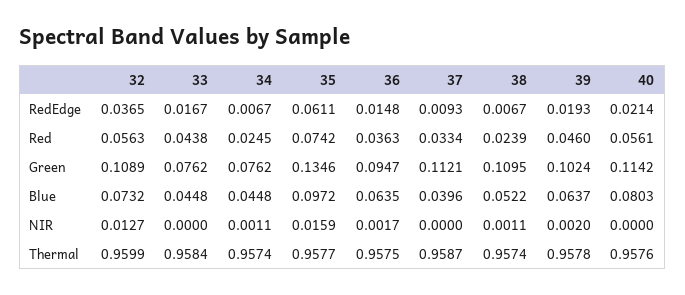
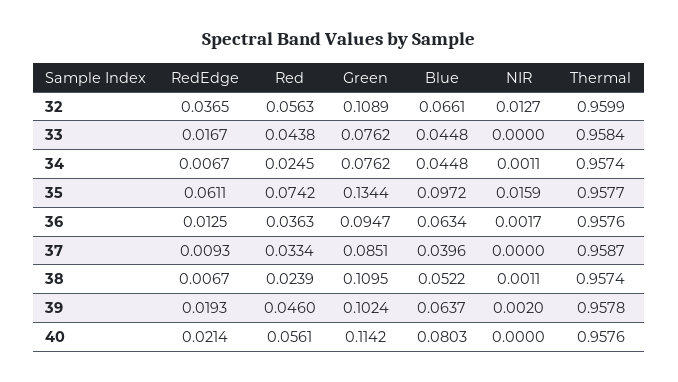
36, RedEdge: 0.0148 -> 0.0125
35, Green: 0.1346 -> 0.1344
37, Green: 0.1121 -> 0.0851
32, Blue: 0.0732 -> 0.0661
36, Blue: 0.0635 -> 0.0634
36, Thermal: 0.9575 -> 0.9576

